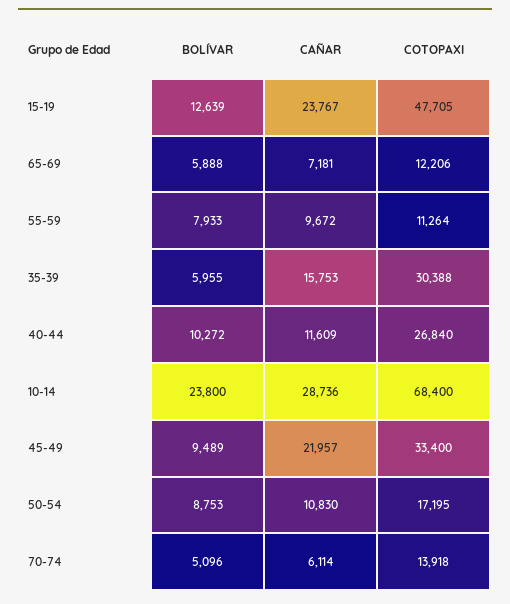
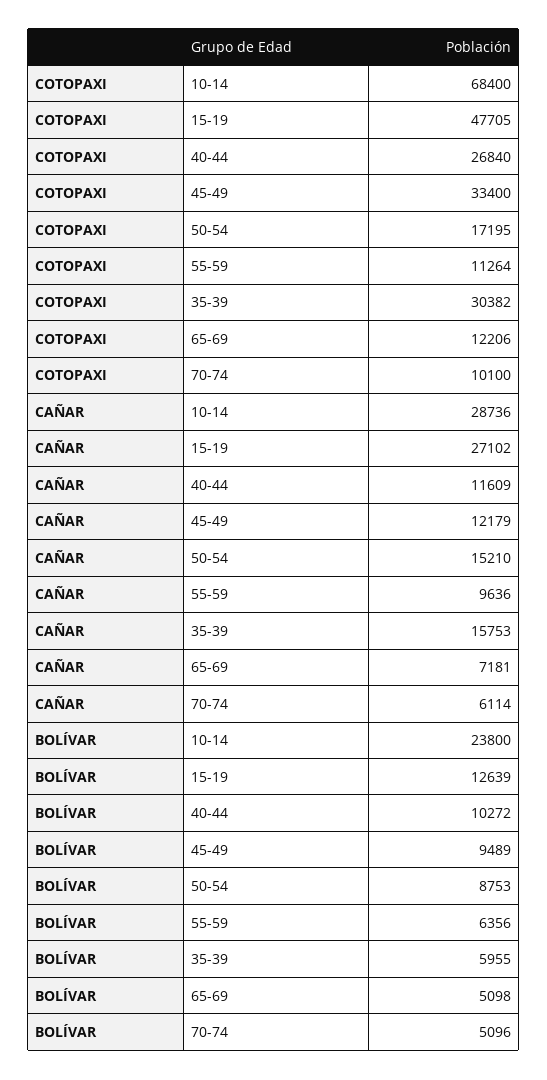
CAÑAR, 15-19: 23767 -> 27102
BOLÍVAR, 65-69: 5888 -> 5098
BOLÍVAR, 55-59: 7933 -> 6356
CAÑAR, 55-59: 9672 -> 9636
COTOPAXI, 35-39: 30388 -> 30382
CAÑAR, 45-49: 21957 -> 12179
CAÑAR, 50-54: 10830 -> 15210
COTOPAXI, 70-74: 13918 -> 10100

